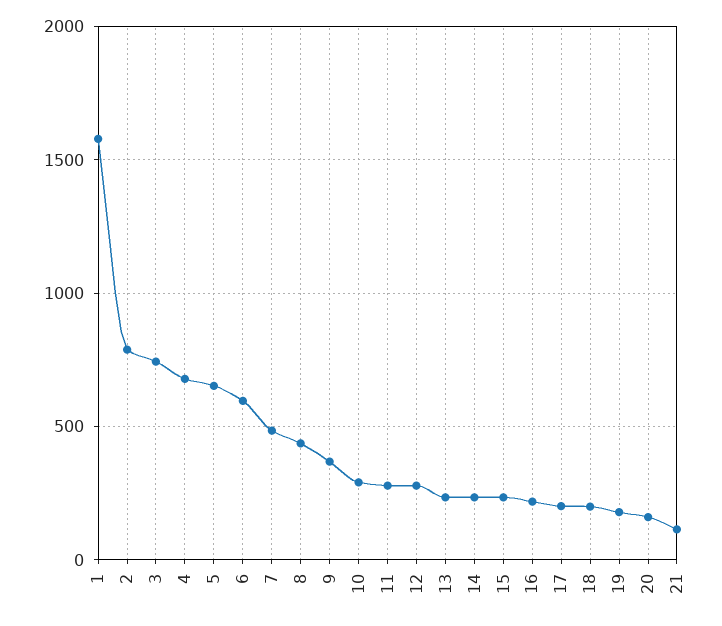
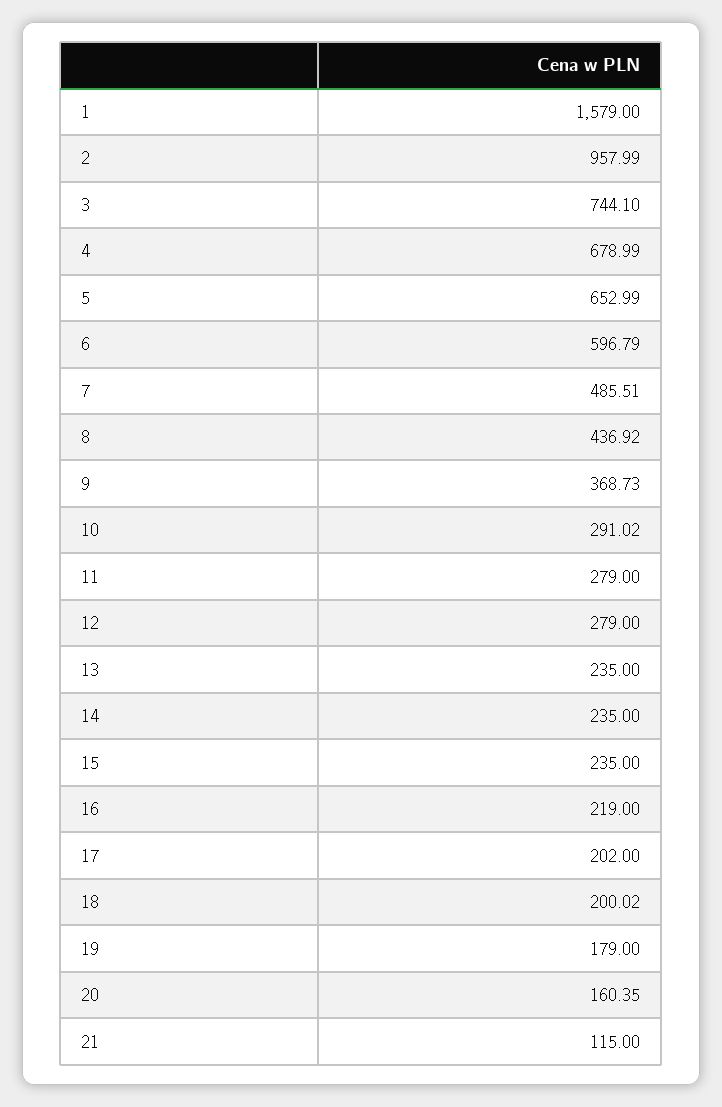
2: 800 -> 957.99

